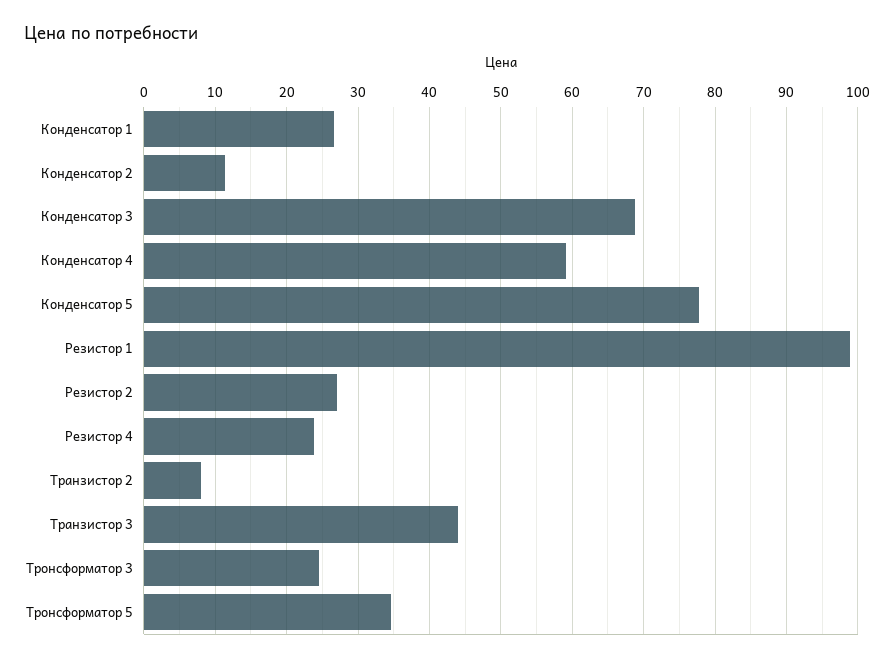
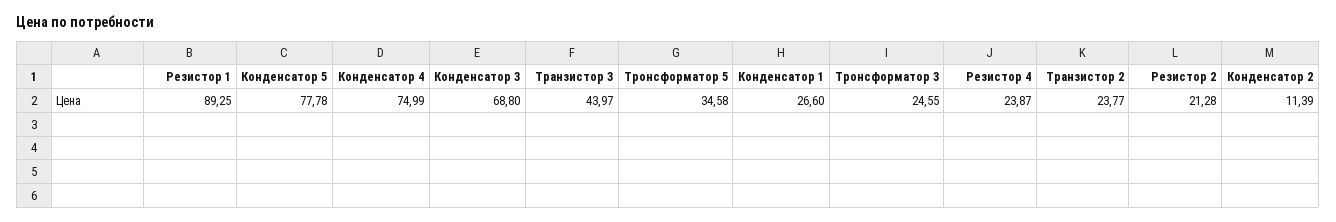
Конденсатор 4: 59 -> 74.99
Резистор 1: 99 -> 89.25
Резистор 2: 27 -> 21.28
Транзистор 2: 8 -> 23.77

